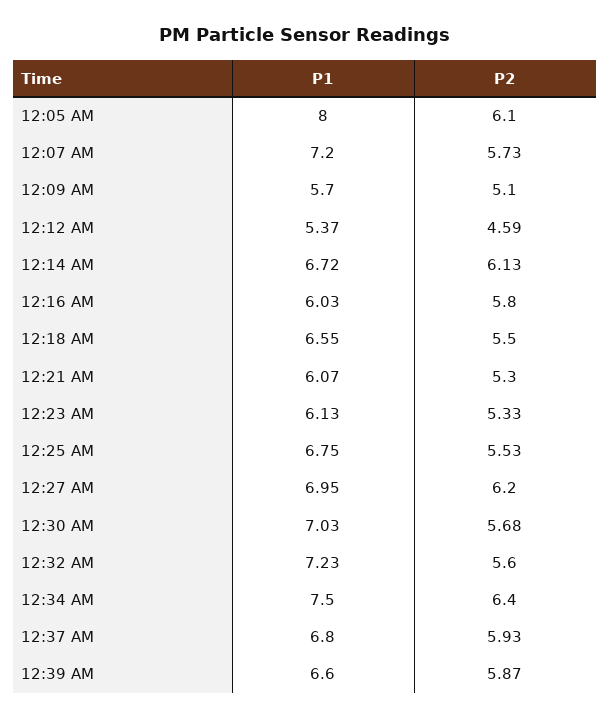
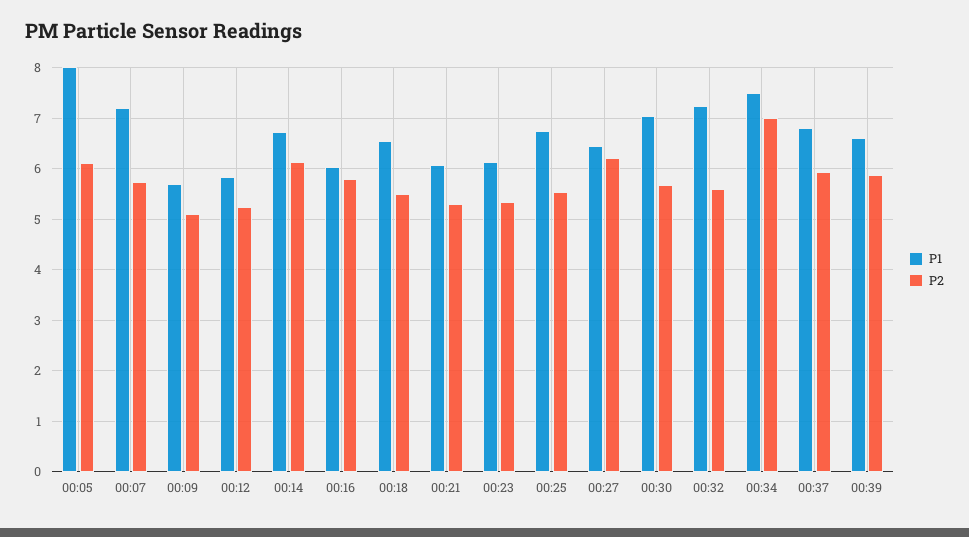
P1, 12:12 AM: 5.37 -> 5.8
P2, 12:12 AM: 4.59 -> 5.2
P1, 12:27 AM: 6.95 -> 6.4
P2, 12:34 AM: 6.4 -> 7

